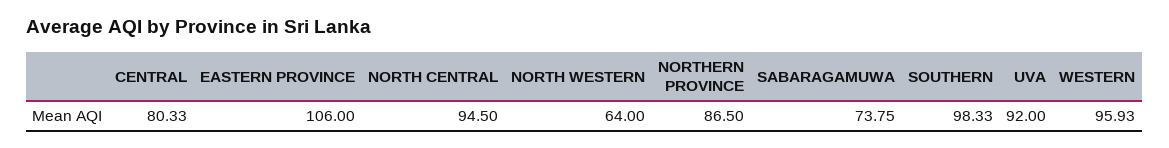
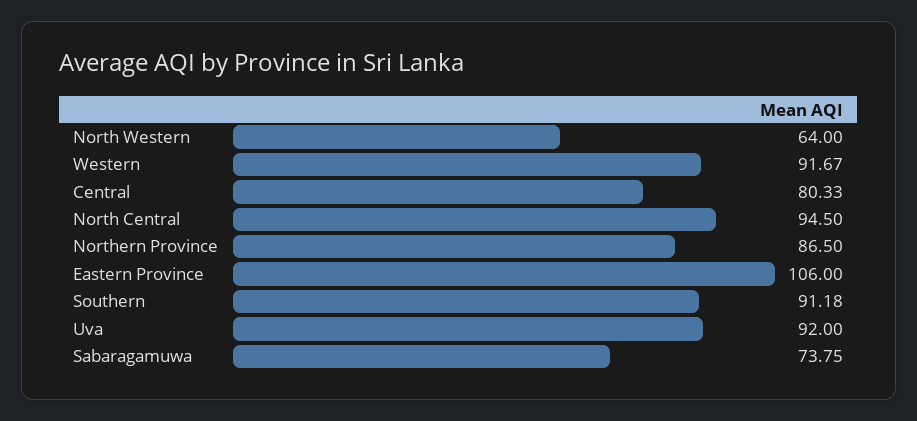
SOUTHERN: 98.33 -> 91.18
WESTERN: 95.93 -> 91.67

